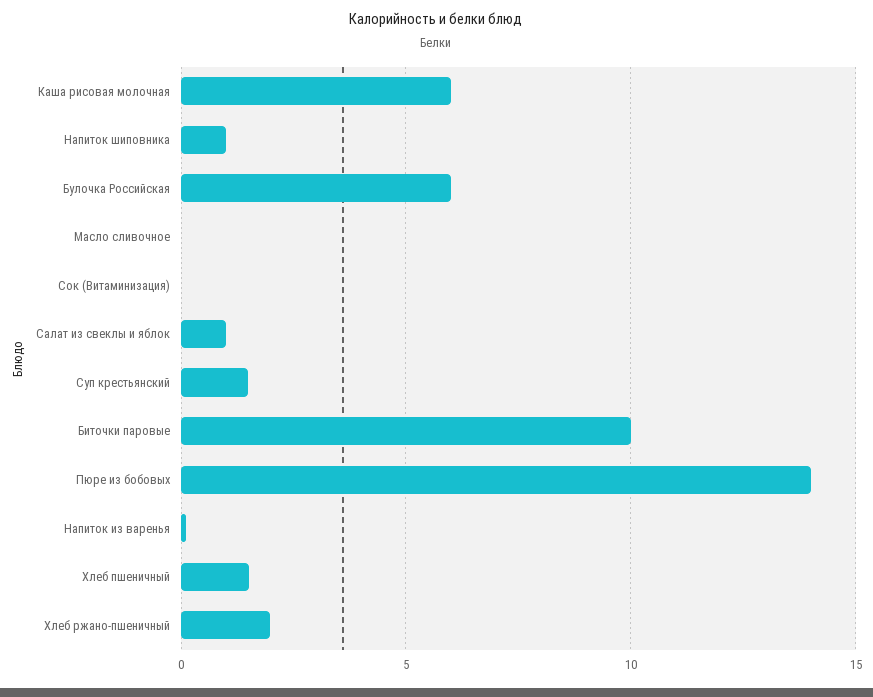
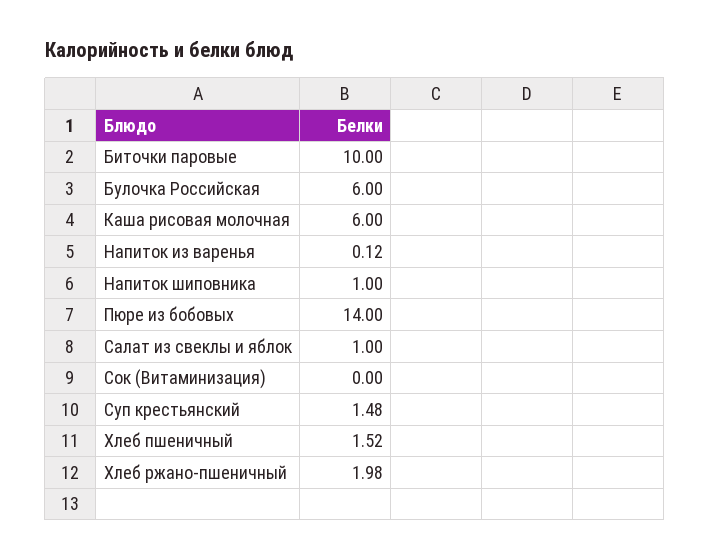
Масло сливочное: 0 -> none

